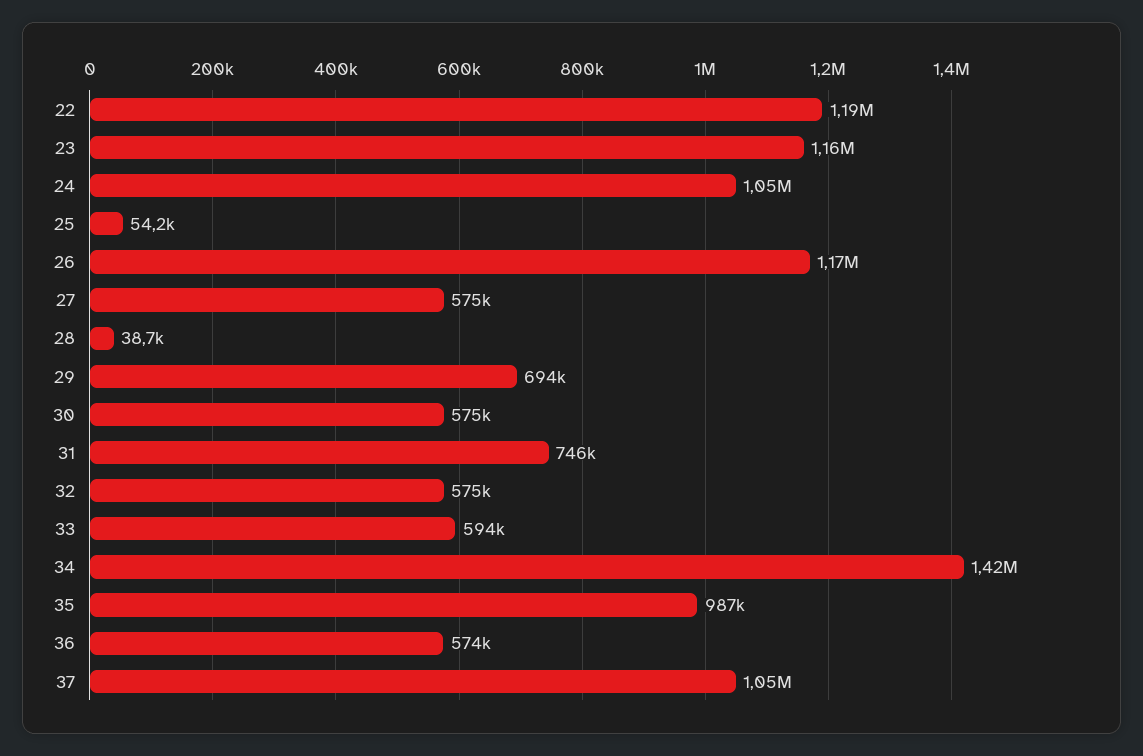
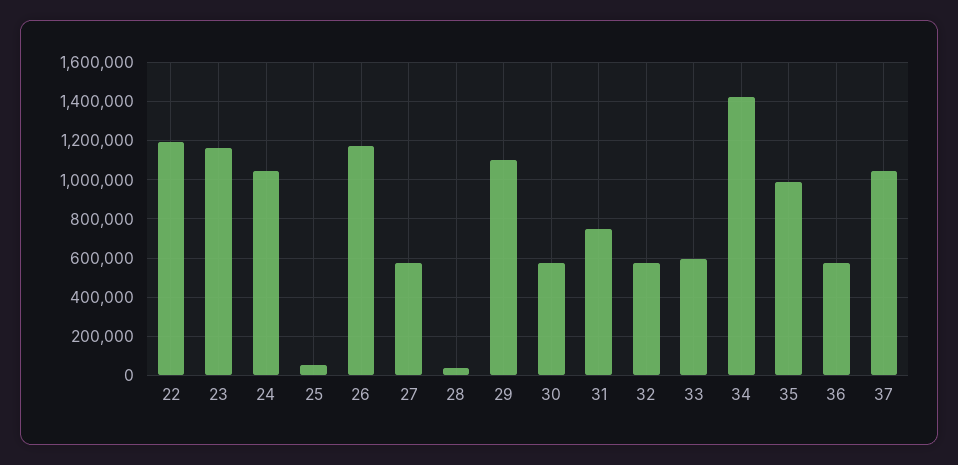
29: 694000 -> 1100000

